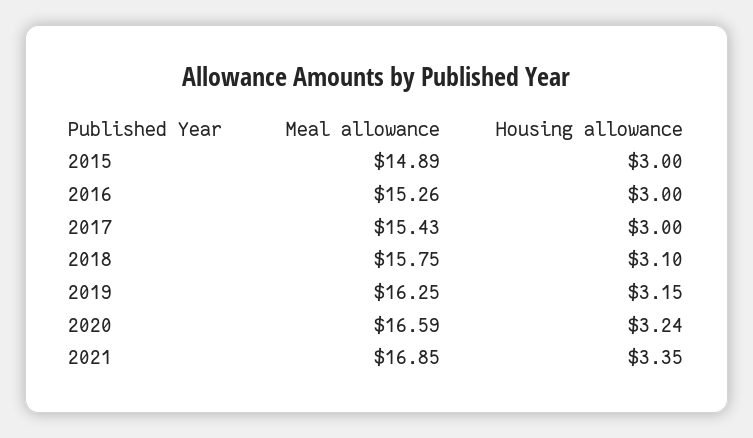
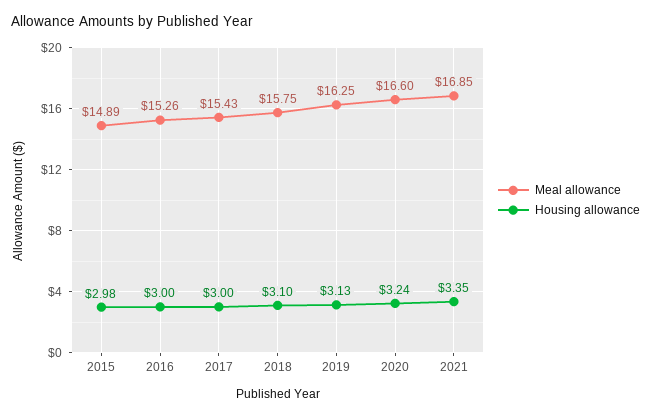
Housing allowance, 2015: 3 -> 2.98
Housing allowance, 2019: 3.15 -> 3.13
Meal allowance, 2020: 16.59 -> 16.6

